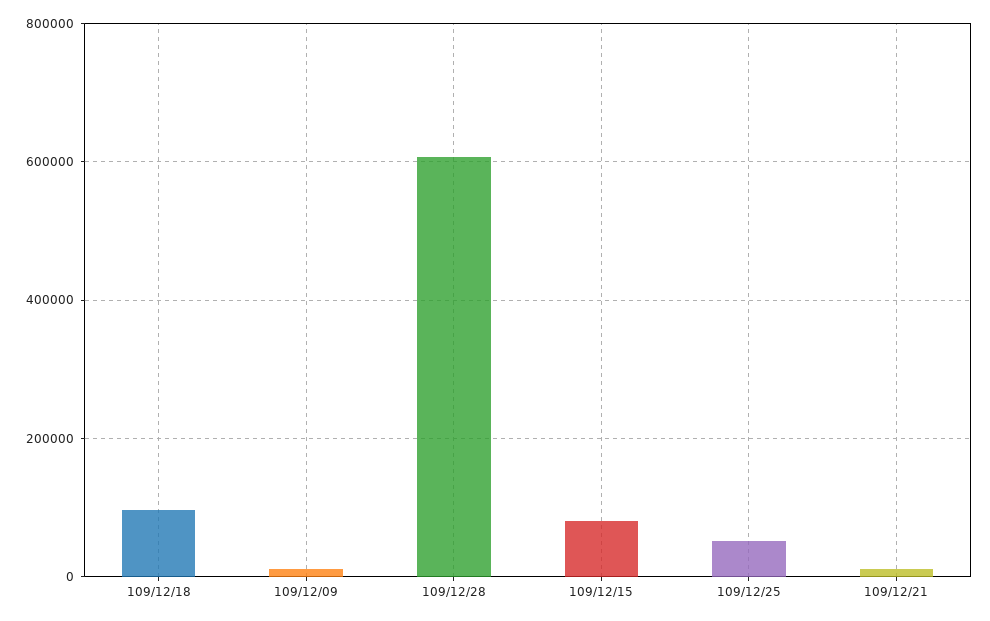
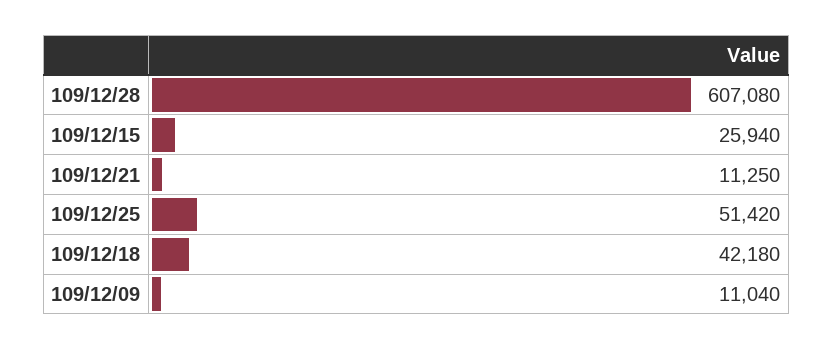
109/12/18: 100000 -> 42180
109/12/15: 80000 -> 25940

